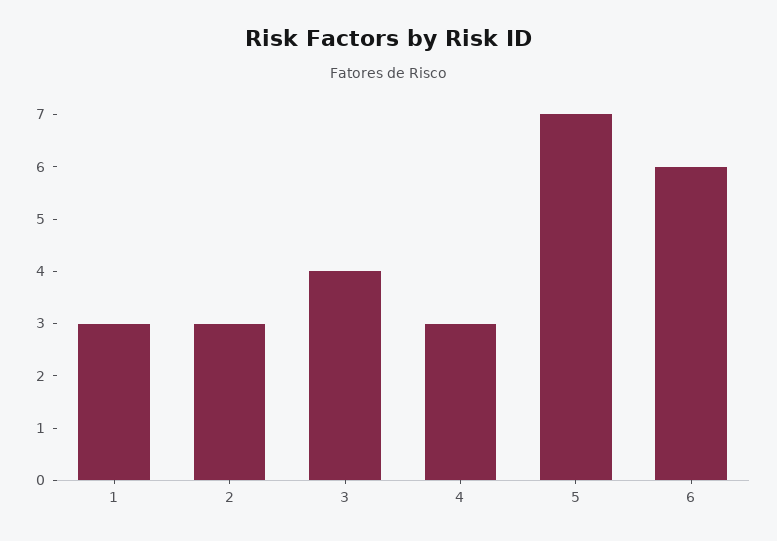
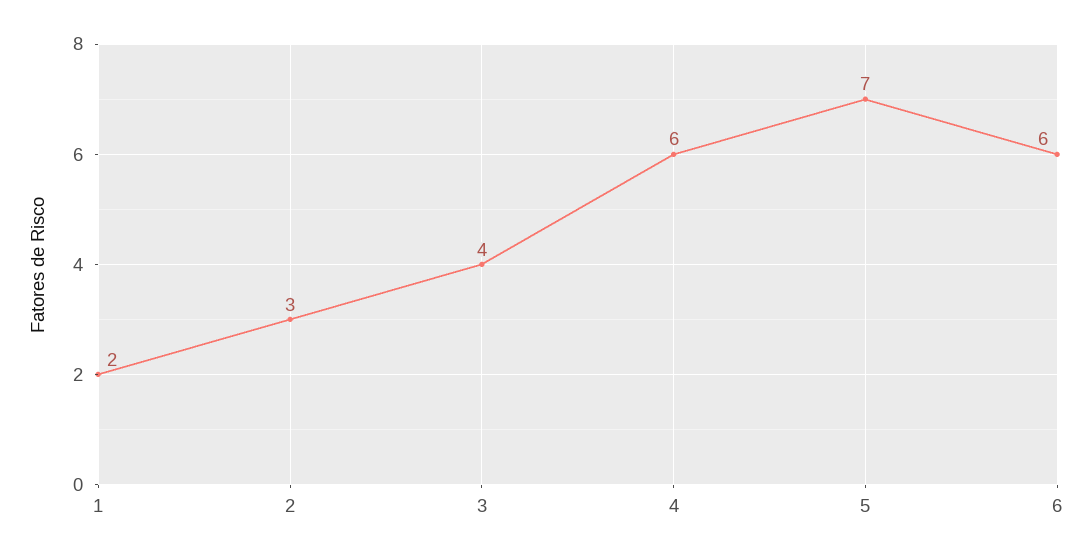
1: 3 -> 2
4: 3 -> 6

